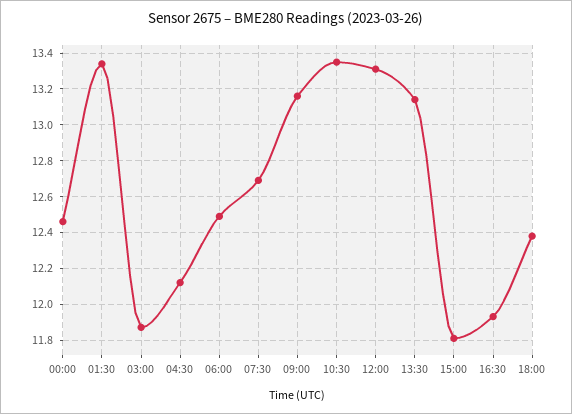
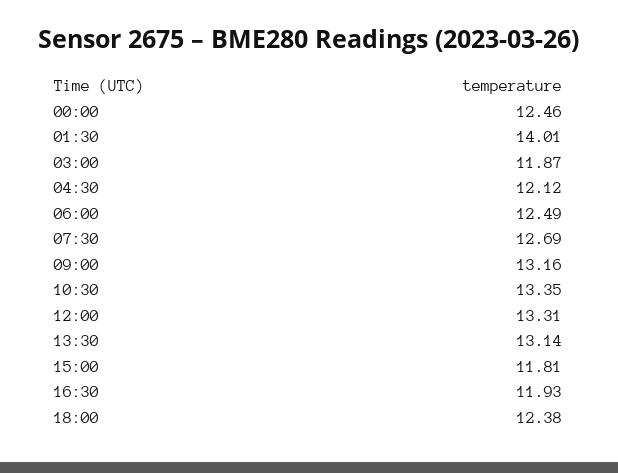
01:30: 13.35 -> 14.01

